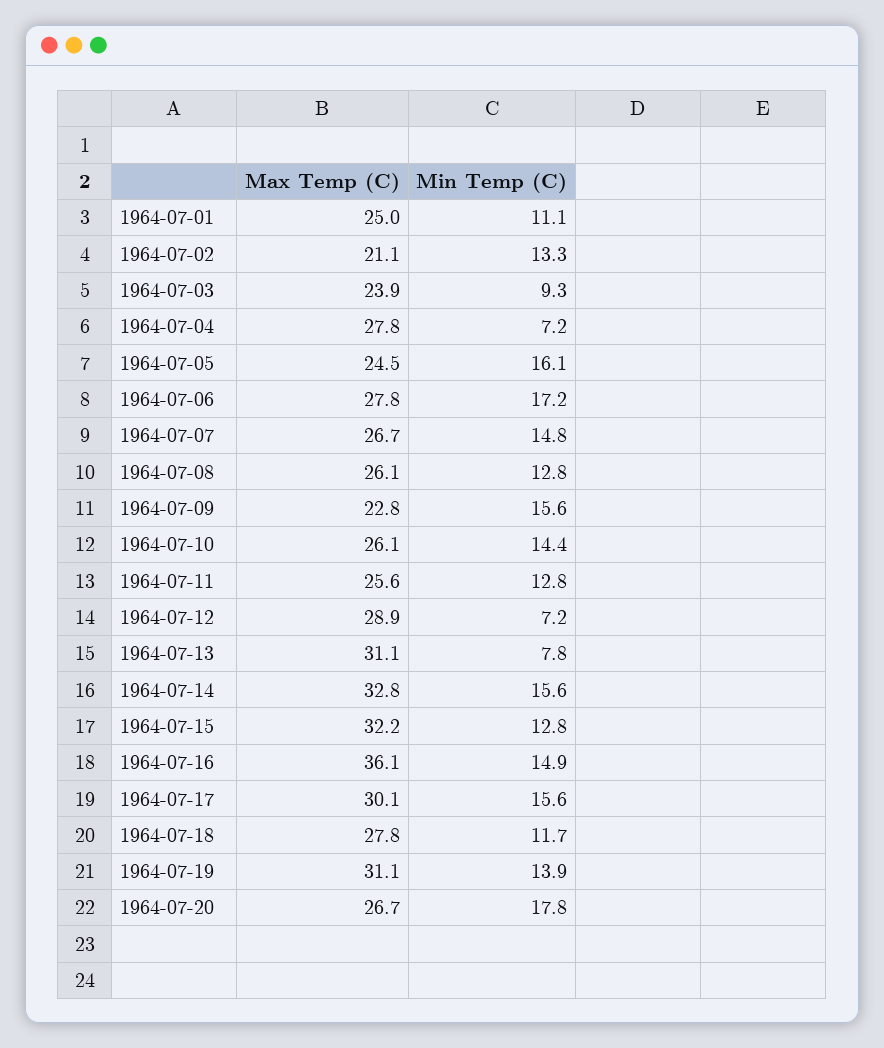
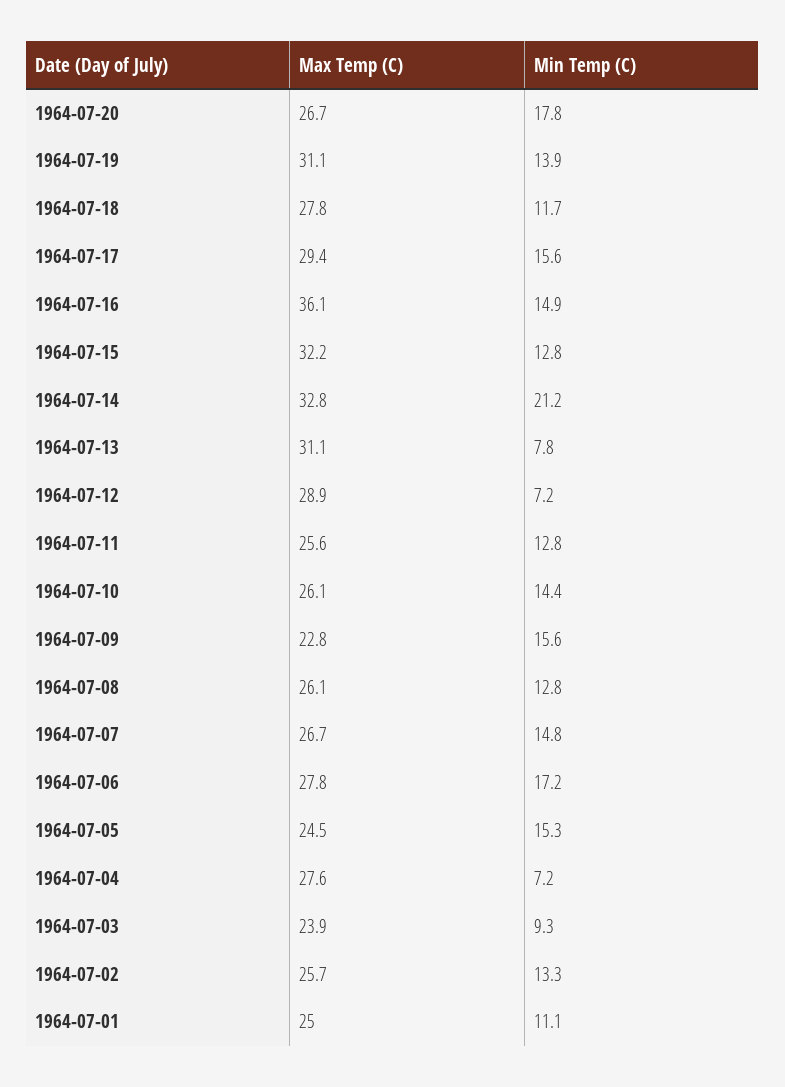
Max Temp (C), 1964-07-02: 21.1 -> 25.7
Max Temp (C), 1964-07-04: 27.8 -> 27.6
Min Temp (C), 1964-07-05: 16.1 -> 15.3
Min Temp (C), 1964-07-14: 15.6 -> 21.2
Max Temp (C), 1964-07-17: 30.1 -> 29.4

